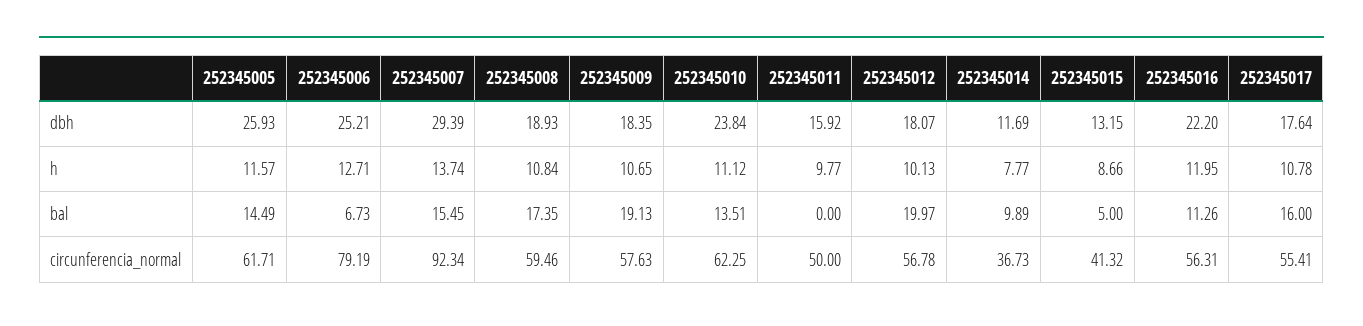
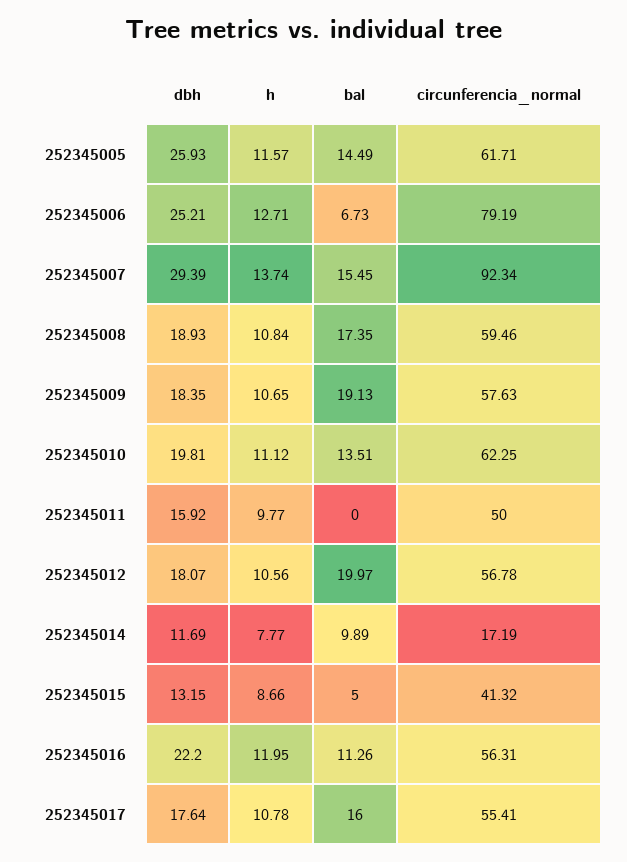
252345010, dbh: 23.84 -> 19.81
252345012, h: 10.13 -> 10.56
252345014, circunferencia_normal: 36.73 -> 17.19

